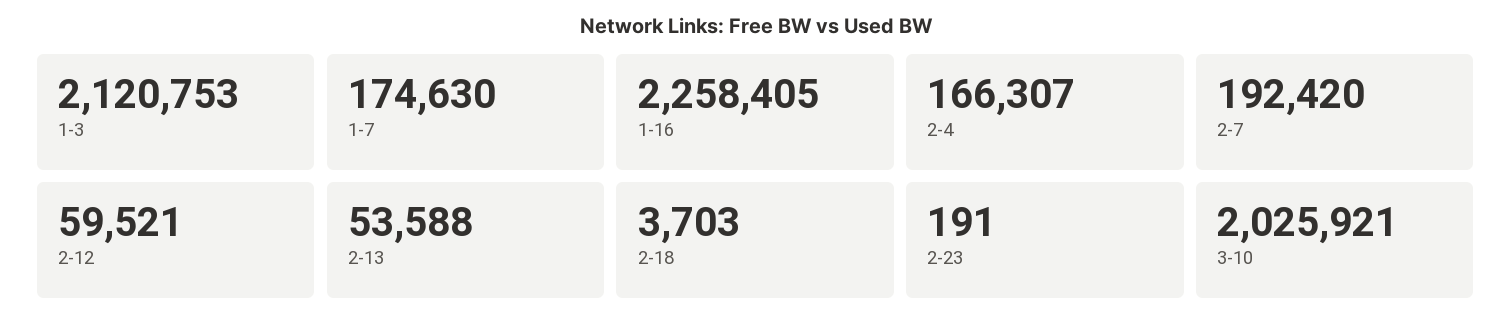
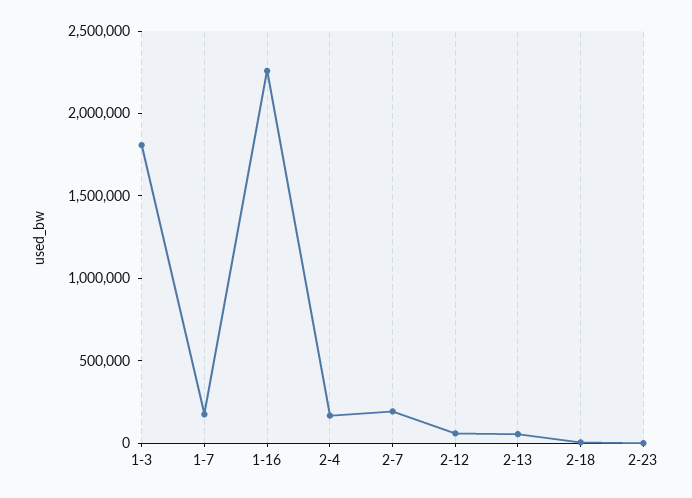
1-3: 2120753 -> 1800000
3-10: 2025921 -> none

